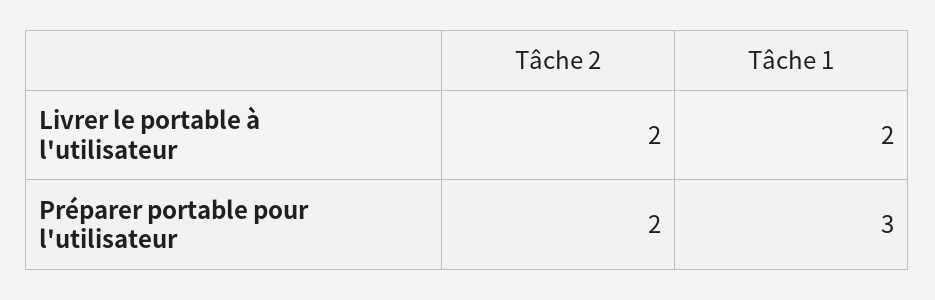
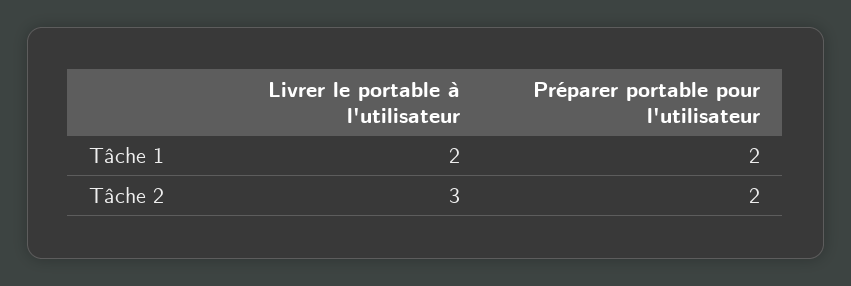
Tâche 2, Livrer le portable à l'utilisateur: 2 -> 3
Tâche 1, Préparer portable pour l'utilisateur: 3 -> 2

